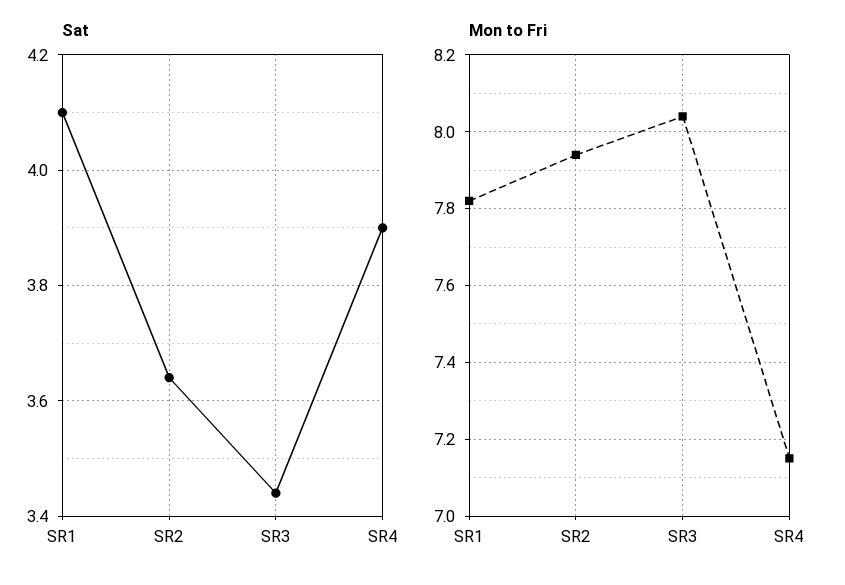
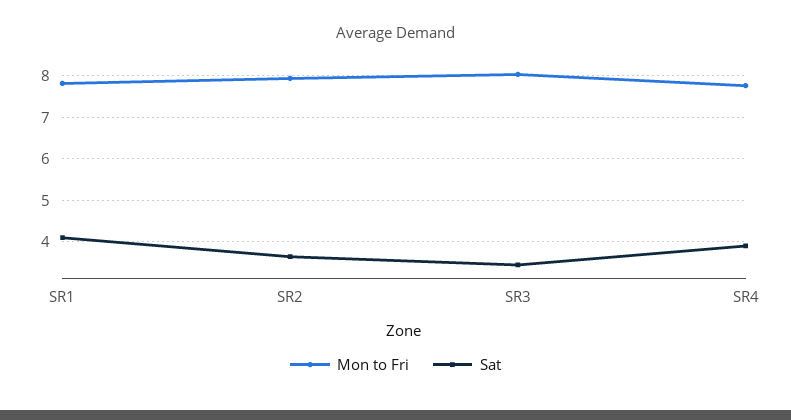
Mon to Fri, SR4: 7.15 -> 7.8

